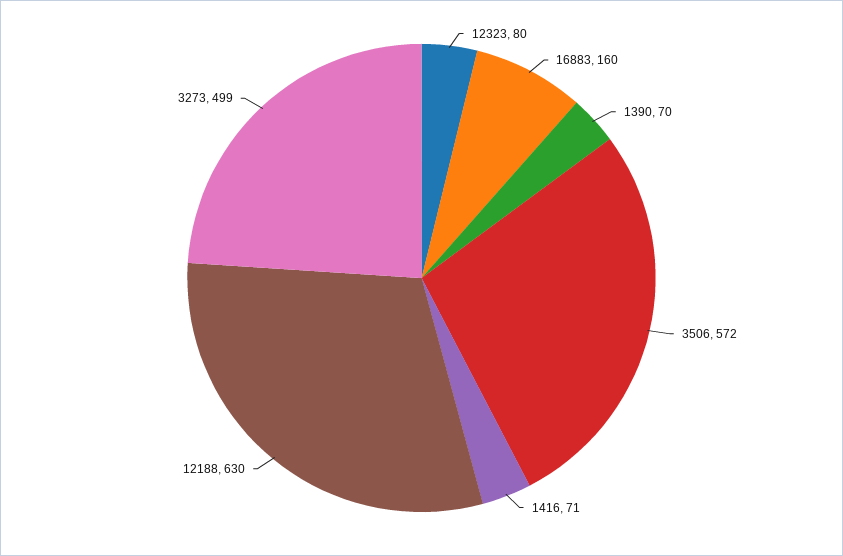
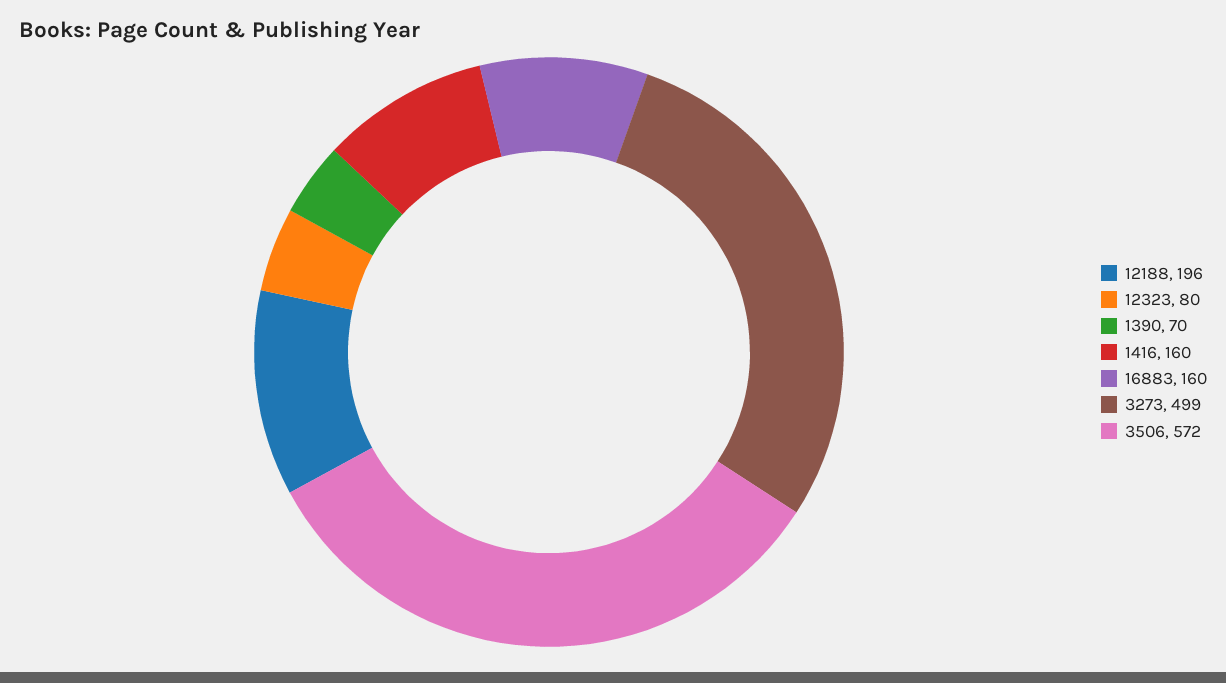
1416: 71 -> 160
12188: 630 -> 196

